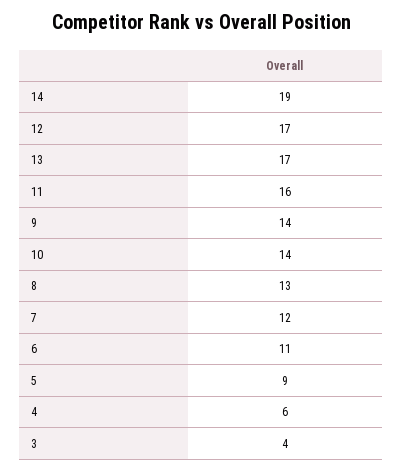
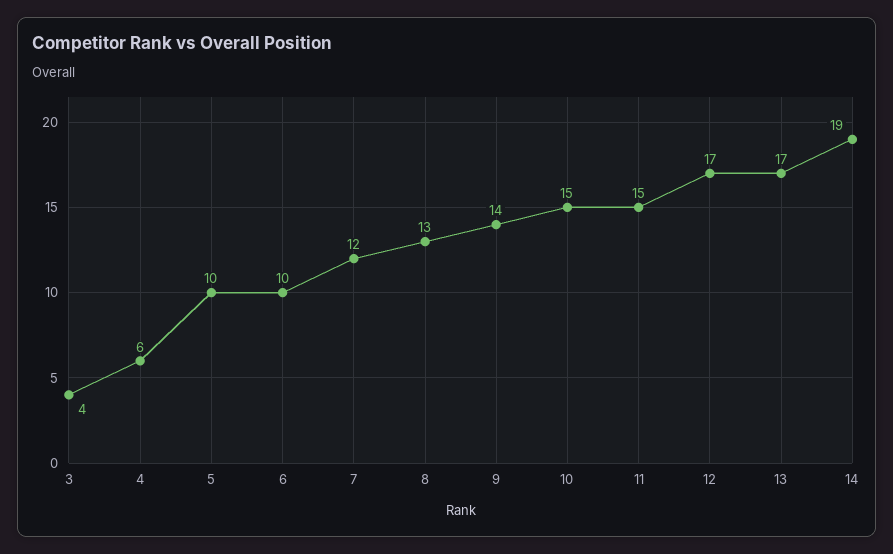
11: 16 -> 15
10: 14 -> 15
6: 11 -> 10
5: 9 -> 10

